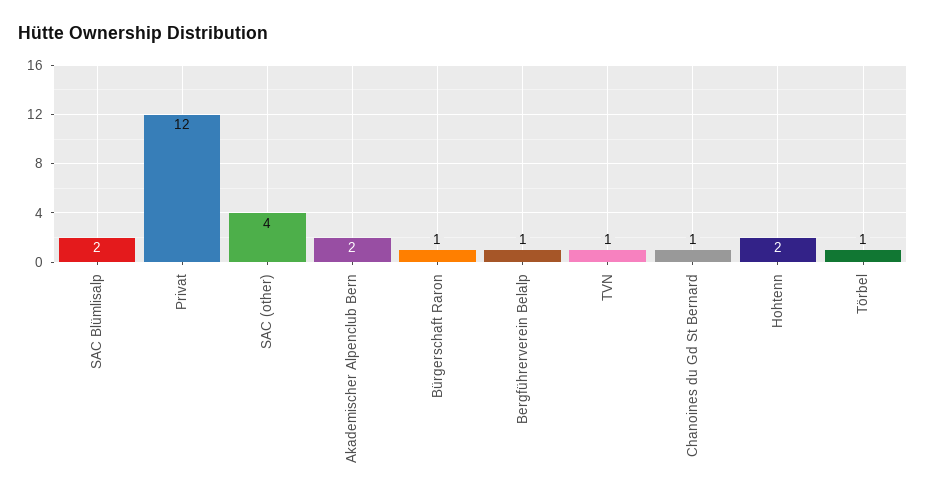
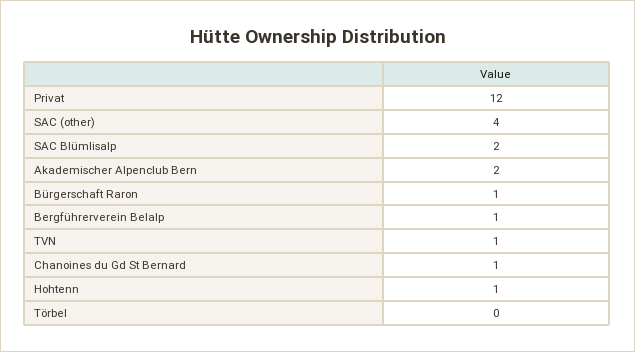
Hohtenn: 2 -> 1
Törbel: 1 -> 0

